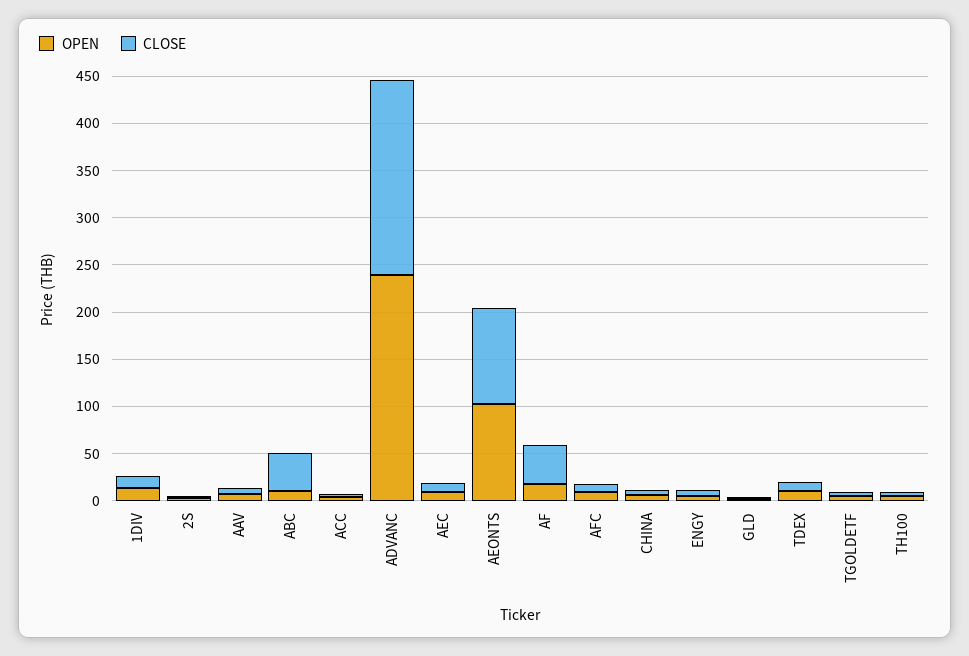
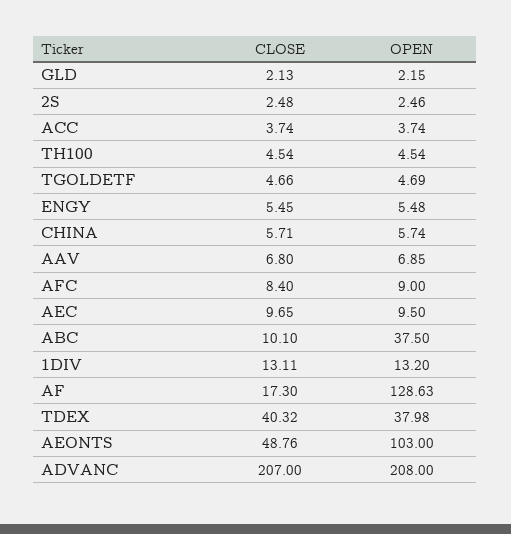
OPEN, ABC: 10 -> 37.5
CLOSE, ABC: 40 -> 10.1
OPEN, ADVANC: 240 -> 208
CLOSE, AEONTS: 100 -> 48.76
OPEN, AF: 20 -> 128.63
CLOSE, AF: 40 -> 17.3
OPEN, TDEX: 10 -> 37.98
CLOSE, TDEX: 10 -> 40.32

